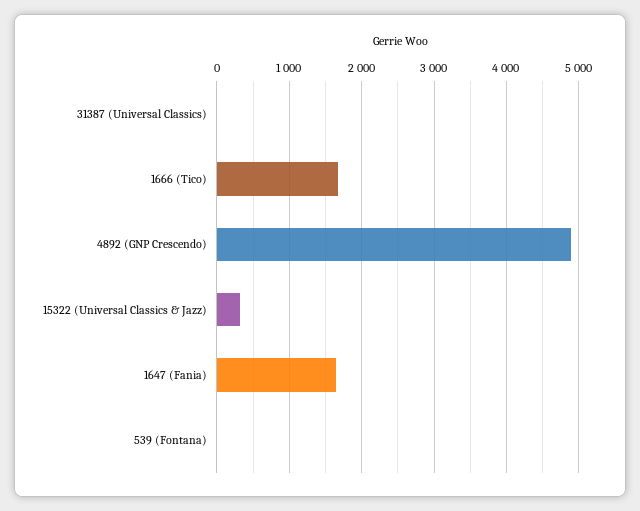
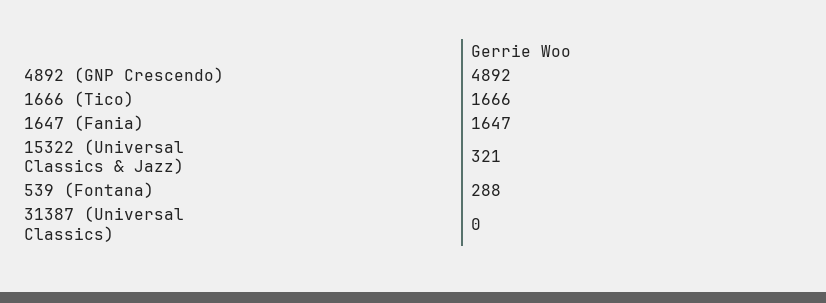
539 (Fontana): 0 -> 288

